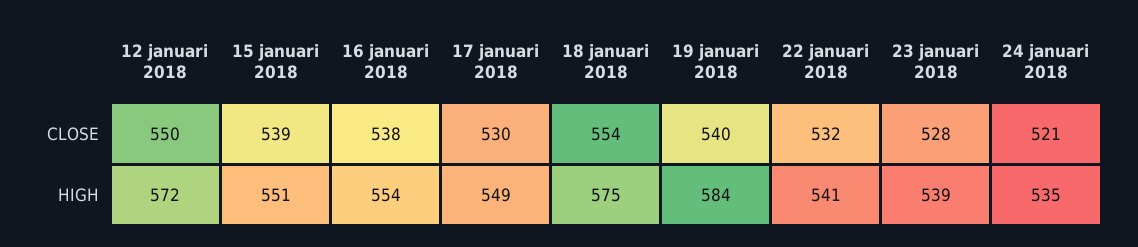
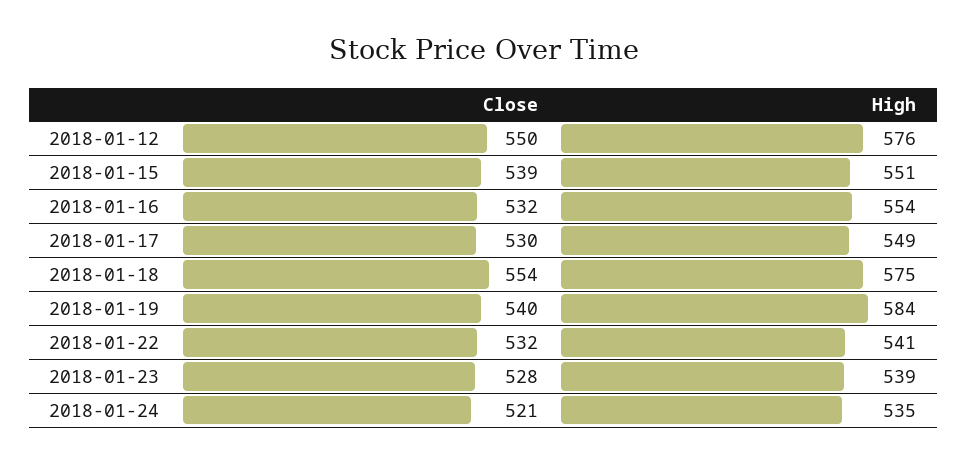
16 januari 2018, CLOSE: 538 -> 532
12 januari 2018, HIGH: 572 -> 576

